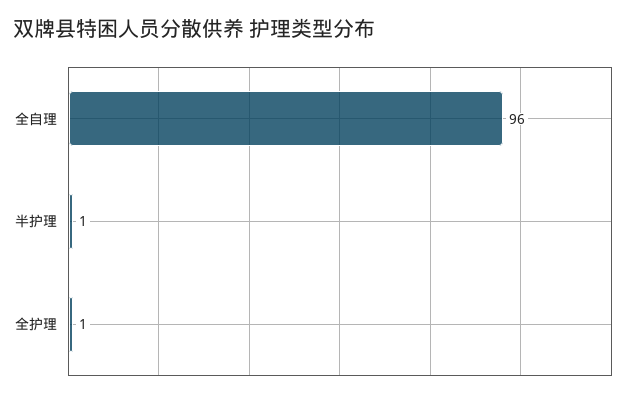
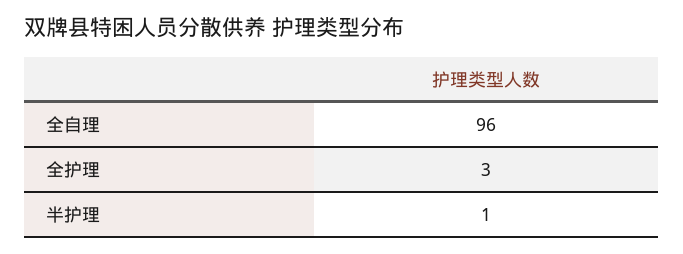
全护理: 1 -> 3

